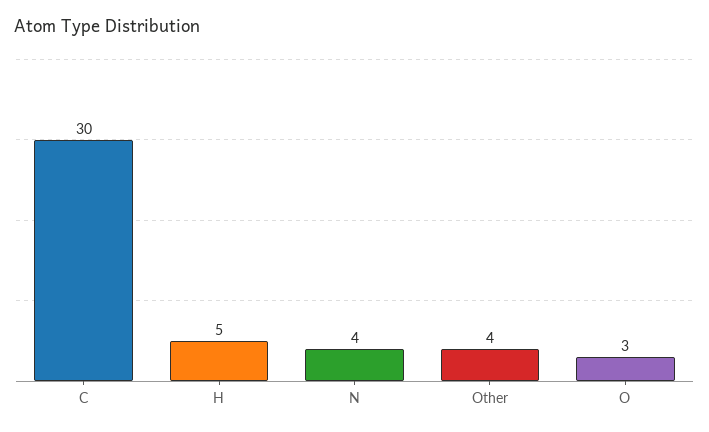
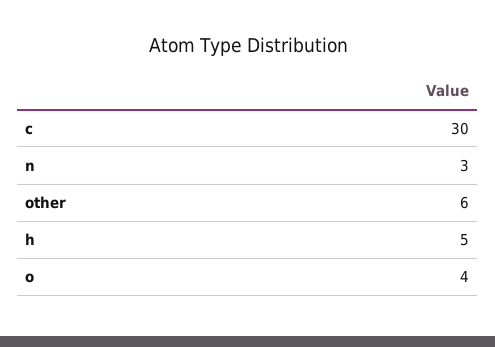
N: 4 -> 3
Other: 4 -> 6
O: 3 -> 4

